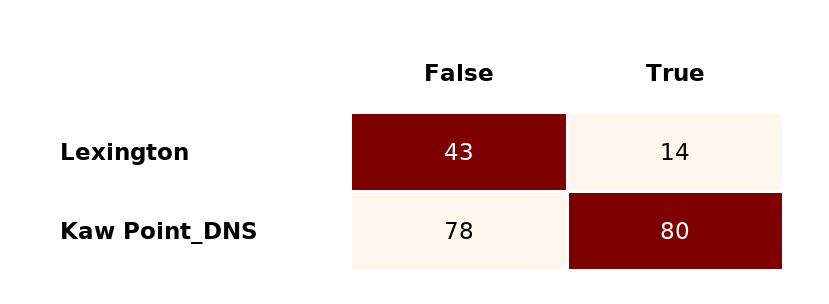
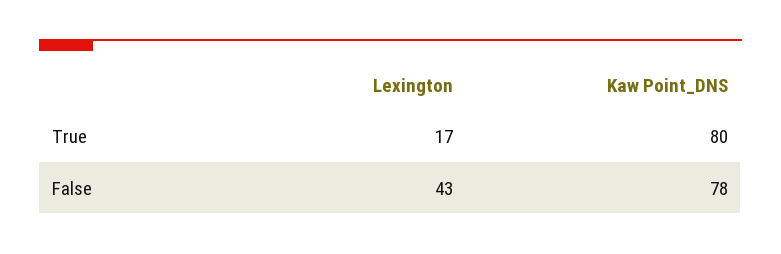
True, Lexington: 14 -> 17

